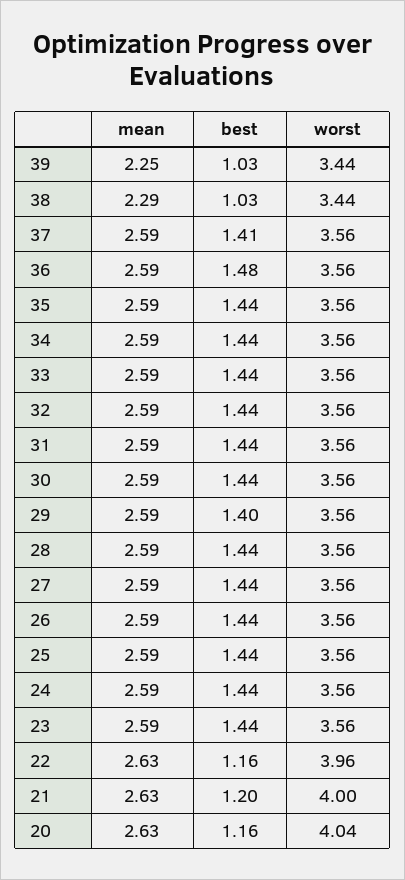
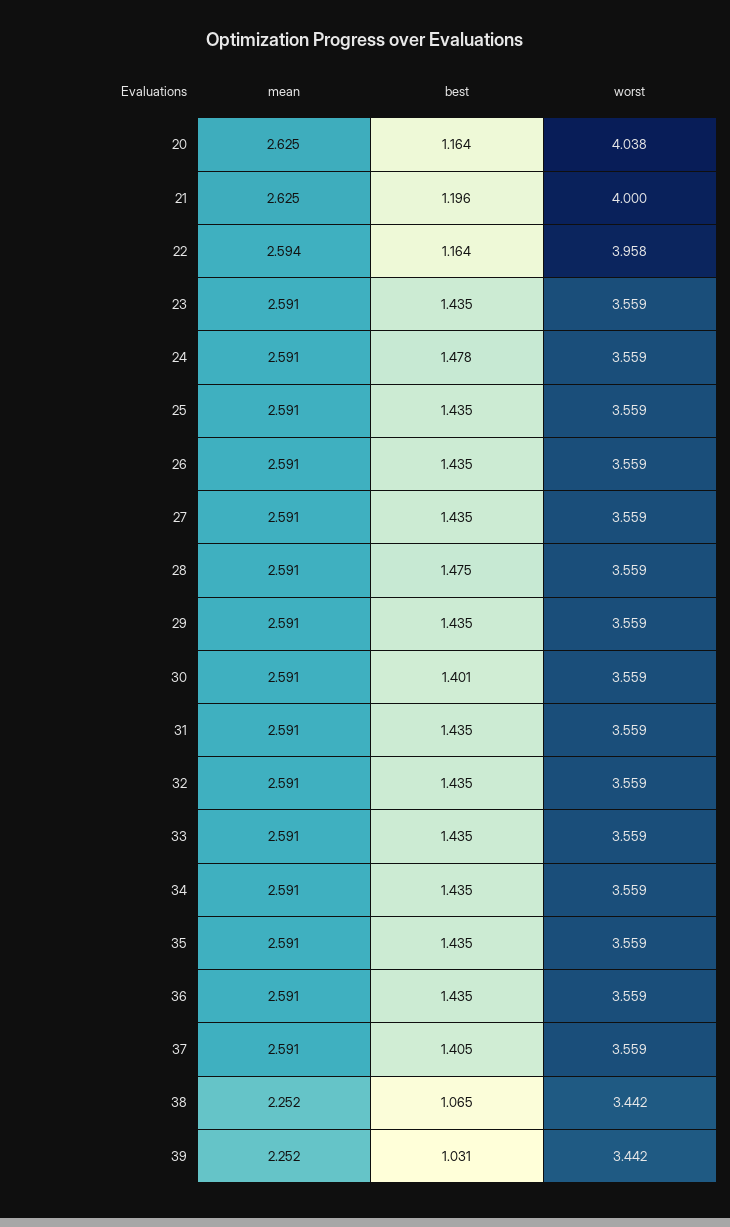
mean, 38: 2.29 -> 2.252
best, 38: 1.03 -> 1.065
best, 36: 1.48 -> 1.435
best, 30: 1.44 -> 1.401
best, 29: 1.4 -> 1.435
best, 28: 1.44 -> 1.475
best, 24: 1.44 -> 1.478
mean, 22: 2.63 -> 2.594

